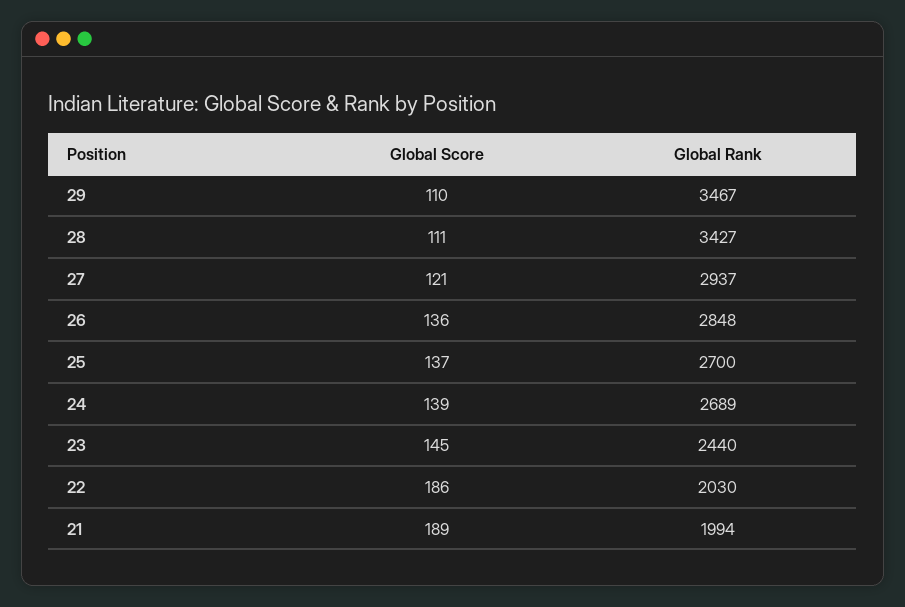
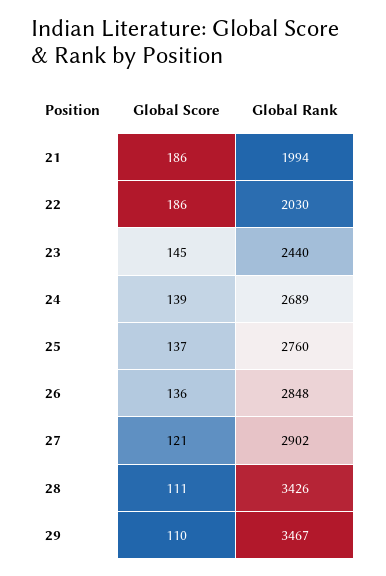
Global Rank, 28: 3427 -> 3426
Global Rank, 27: 2937 -> 2902
Global Rank, 25: 2700 -> 2760
Global Score, 21: 189 -> 186

